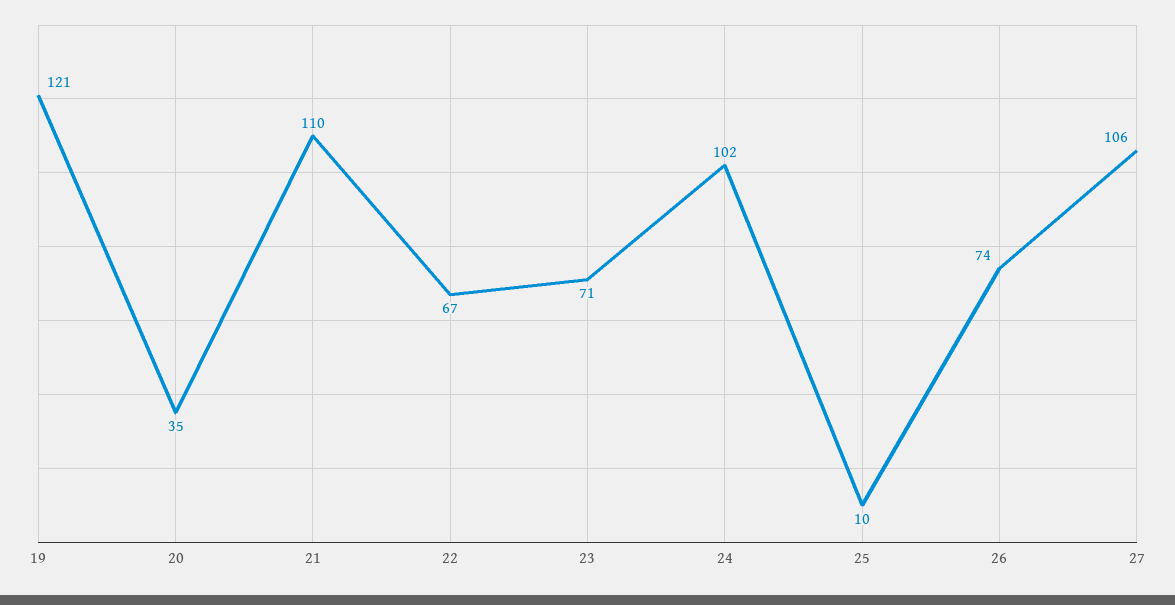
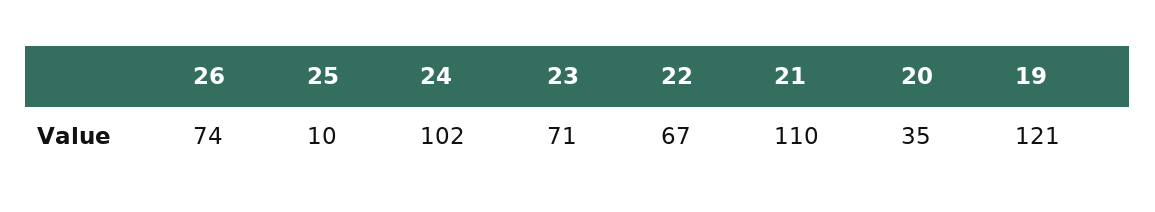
27: 106 -> none

